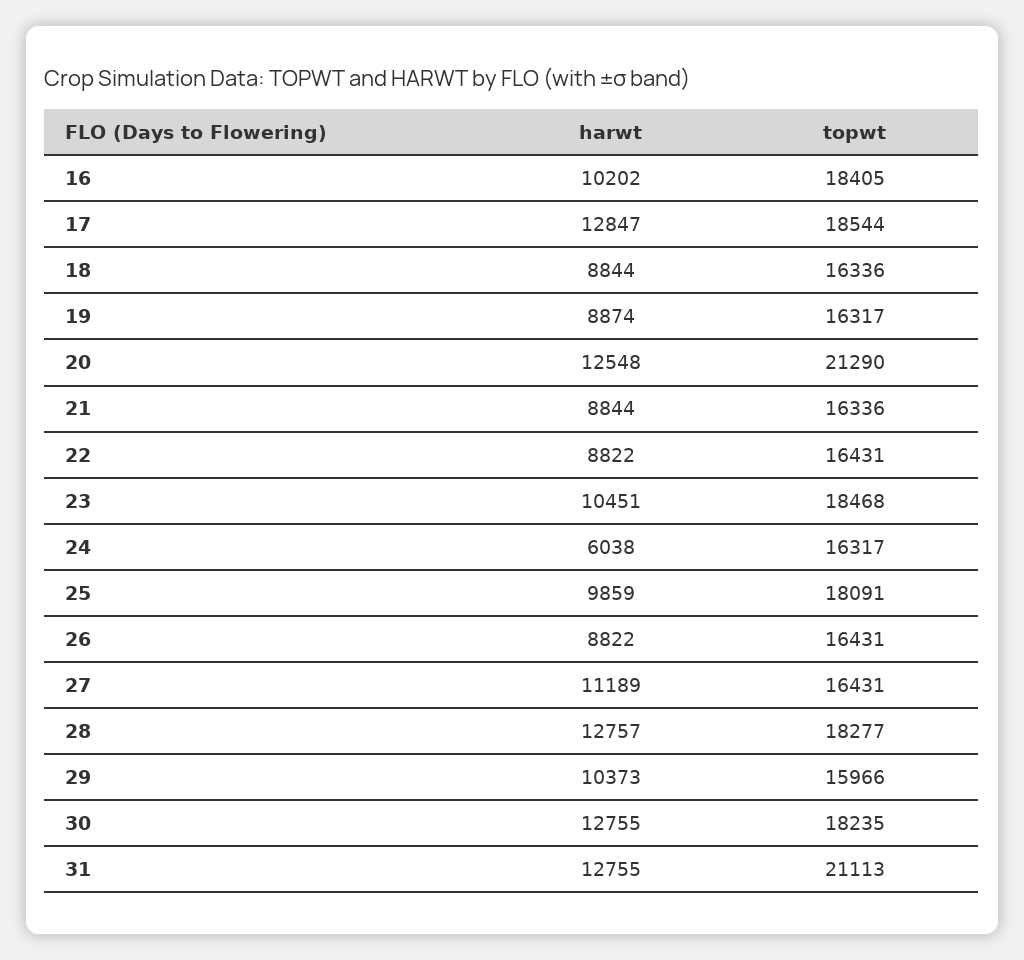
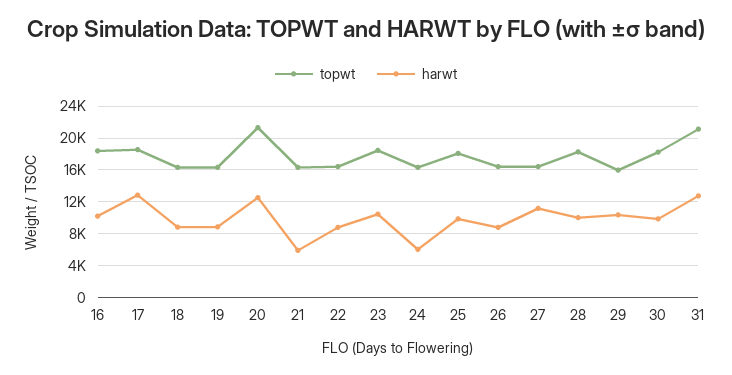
harwt, 21: 8844 -> 6000
harwt, 28: 12757 -> 10000
harwt, 30: 12755 -> 10000

